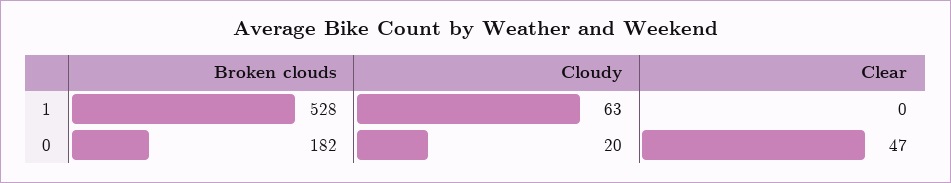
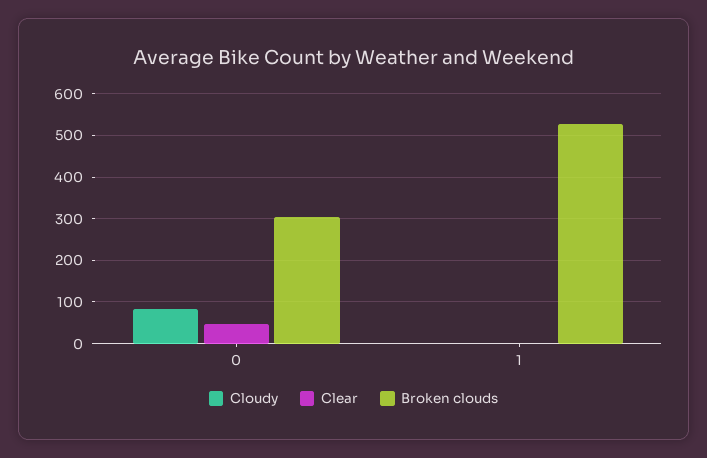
Cloudy, 1: 63 -> 0
Broken clouds, 0: 182 -> 300
Cloudy, 0: 20 -> 80

